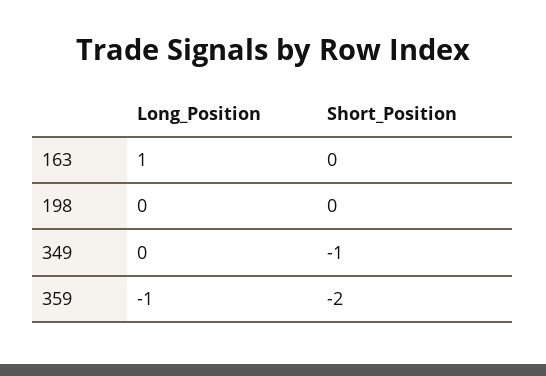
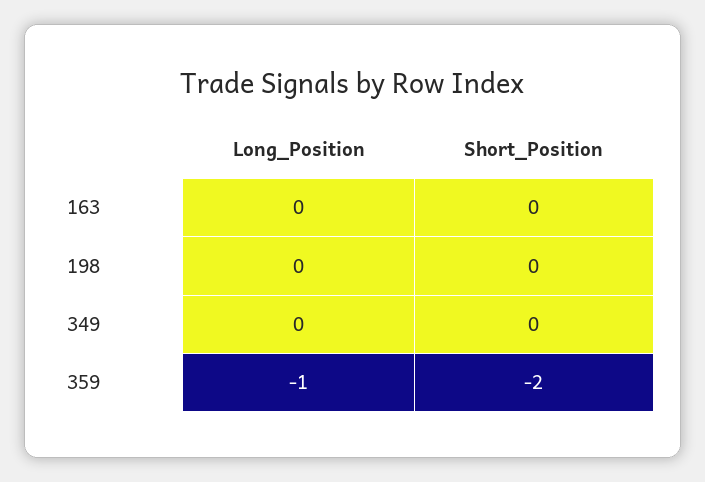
Long_Position, 163: 1 -> 0
Short_Position, 349: -1 -> 0

